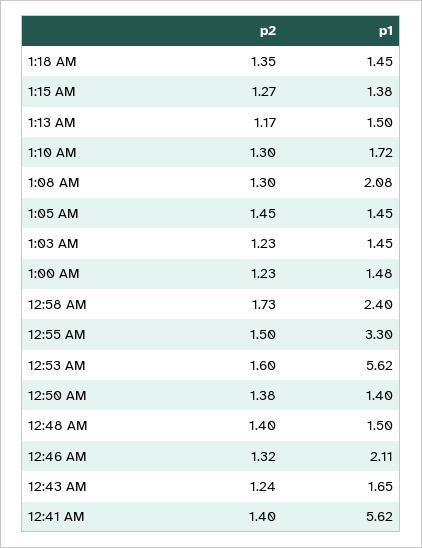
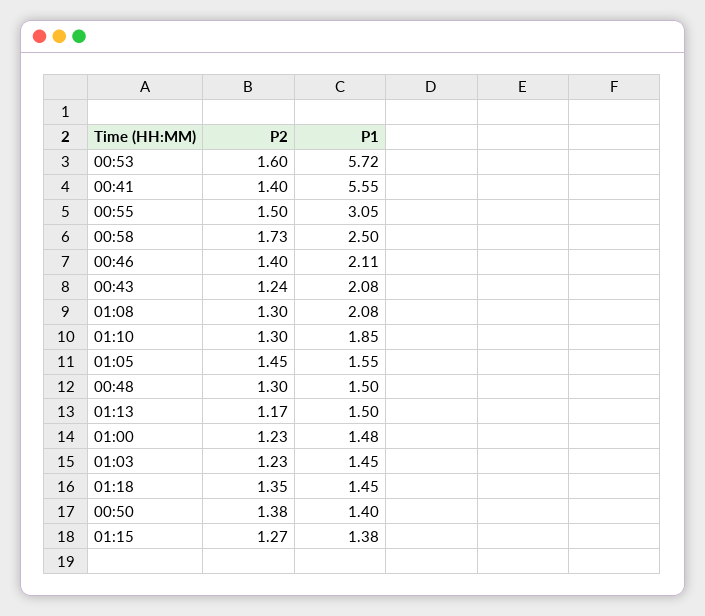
p1, 1:10 AM: 1.72 -> 1.85
p1, 1:05 AM: 1.45 -> 1.55
p1, 12:58 AM: 2.4 -> 2.5
p1, 12:55 AM: 3.3 -> 3.05
p1, 12:53 AM: 5.62 -> 5.72
p2, 12:48 AM: 1.4 -> 1.3
p2, 12:46 AM: 1.32 -> 1.4
p1, 12:43 AM: 1.65 -> 2.08
p1, 12:41 AM: 5.62 -> 5.55

